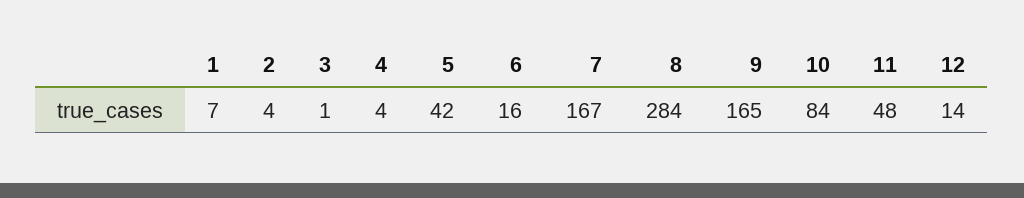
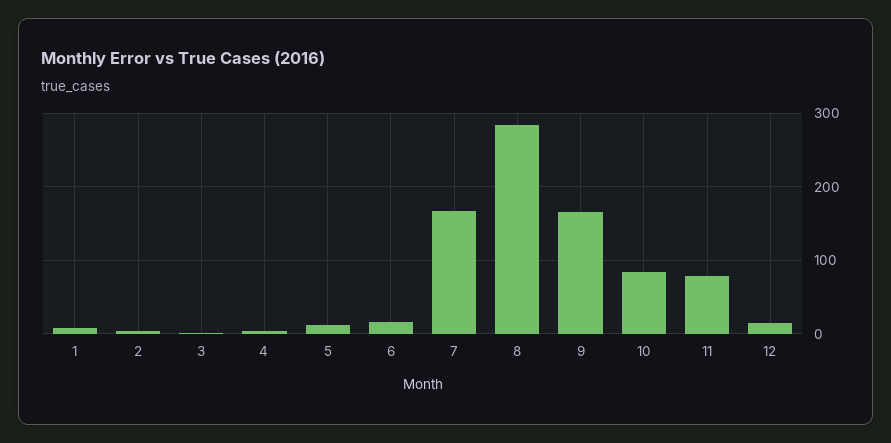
5: 42 -> 10
11: 48 -> 80

